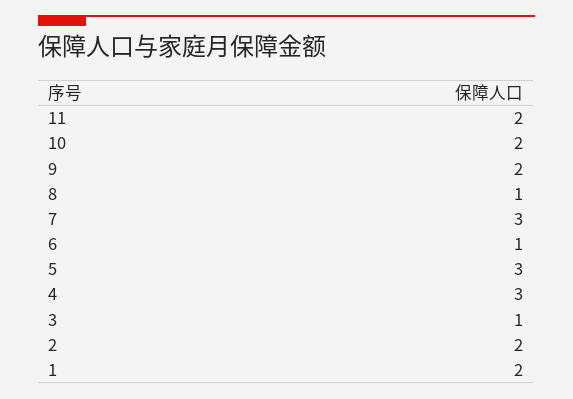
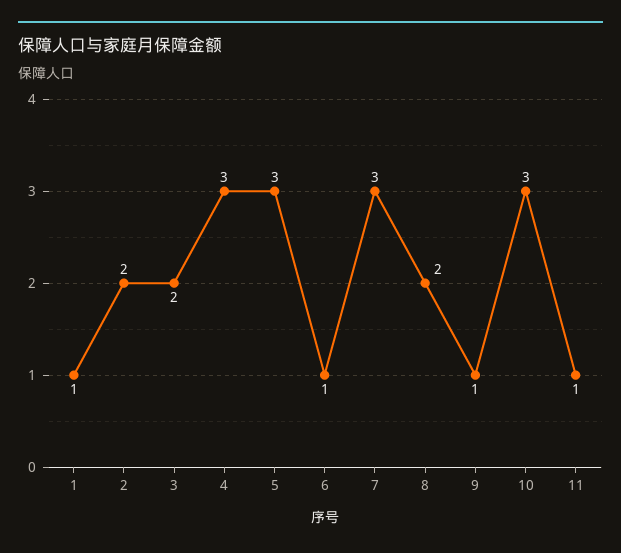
11: 2 -> 1
10: 2 -> 3
9: 2 -> 1
8: 1 -> 2
3: 1 -> 2
1: 2 -> 1

